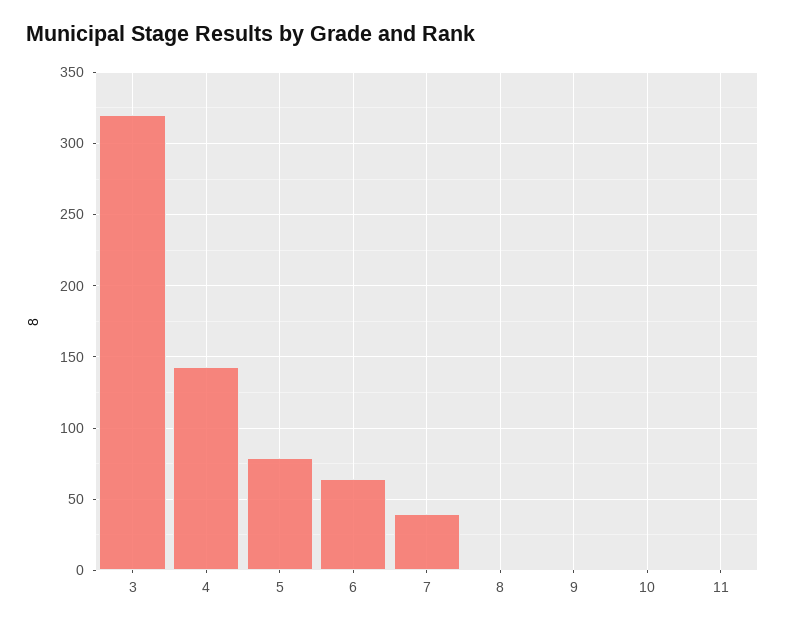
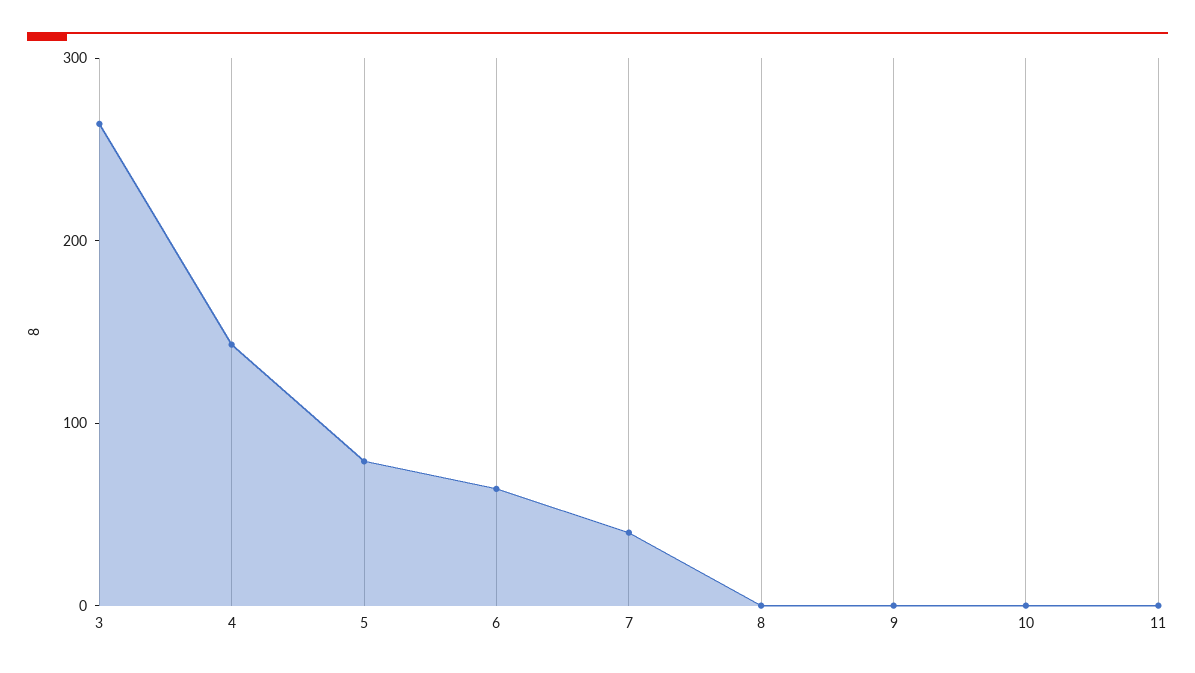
3: 320 -> 260

